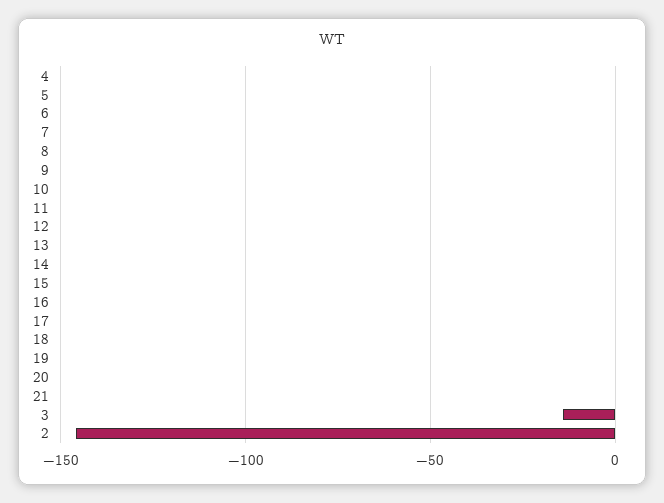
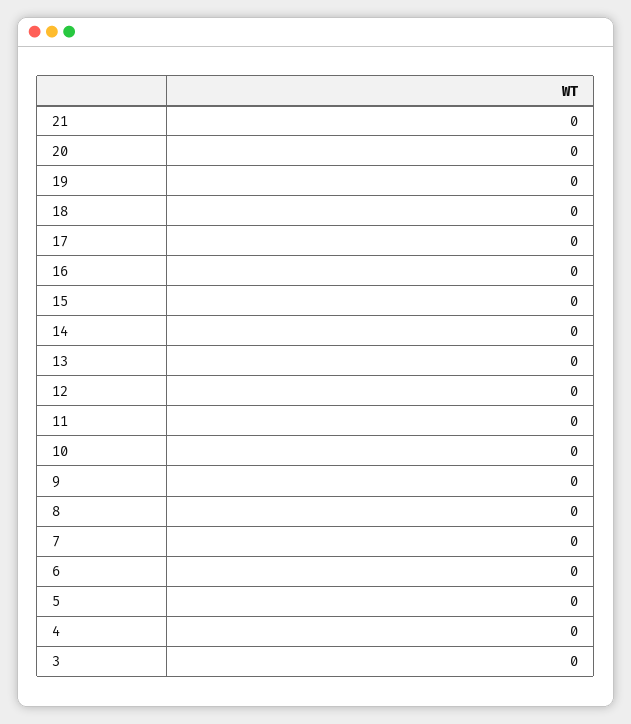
3: -15 -> 0
2: -145 -> none

